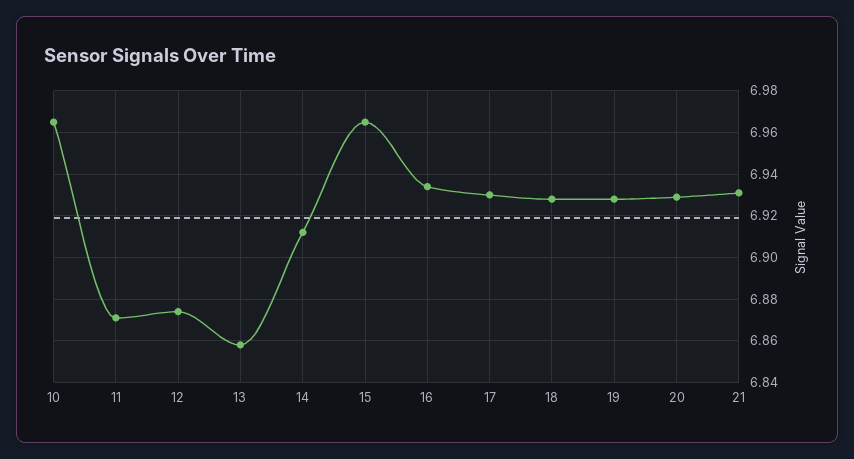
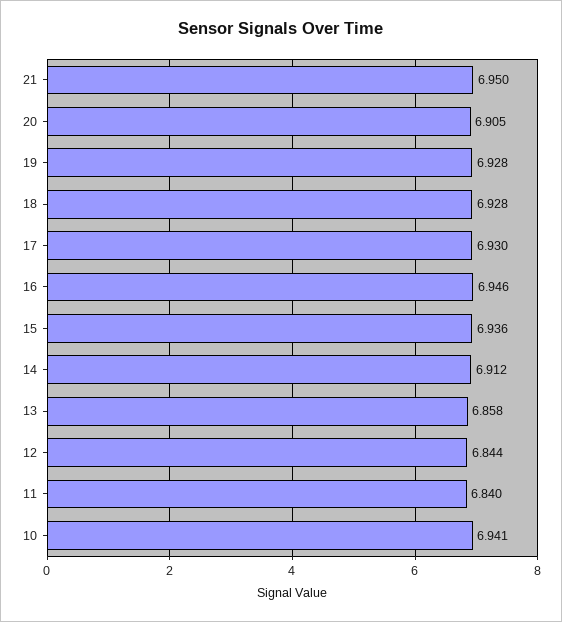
10: 6.965 -> 6.941
11: 6.87 -> 6.84
12: 6.875 -> 6.844
15: 6.965 -> 6.936
16: 6.935 -> 6.946
20: 6.93 -> 6.905
21: 6.93 -> 6.95

